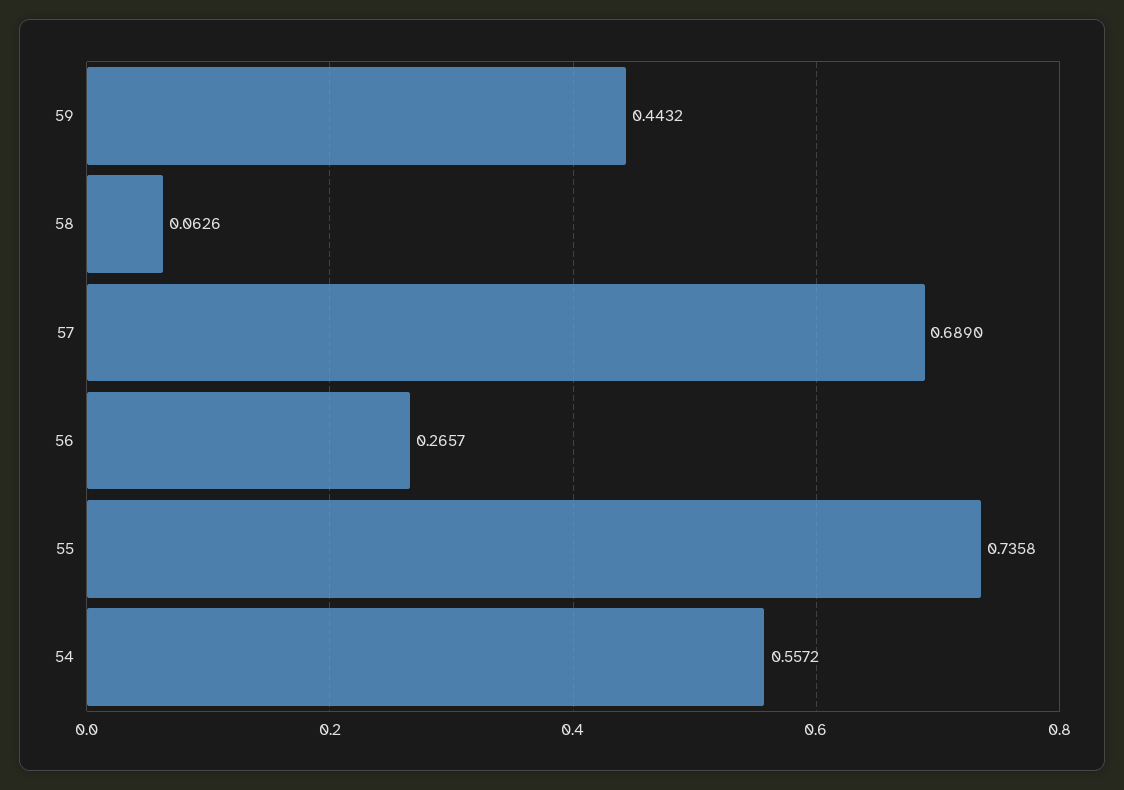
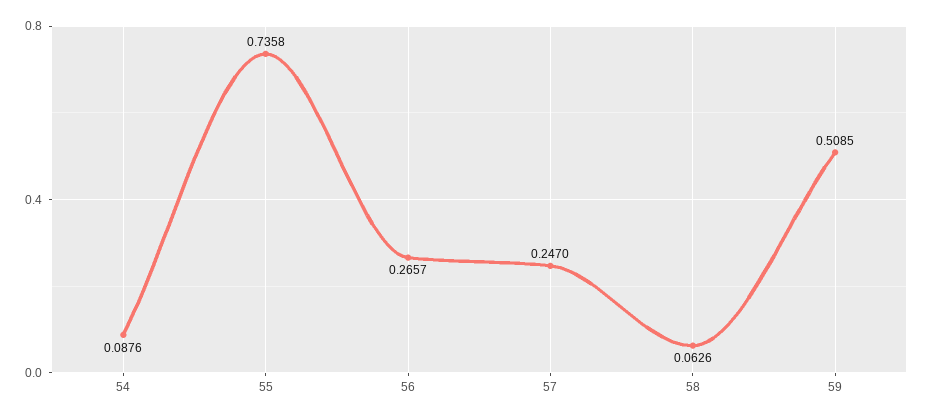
59: 0.4432 -> 0.5085
57: 0.689 -> 0.247
54: 0.5572 -> 0.0876

